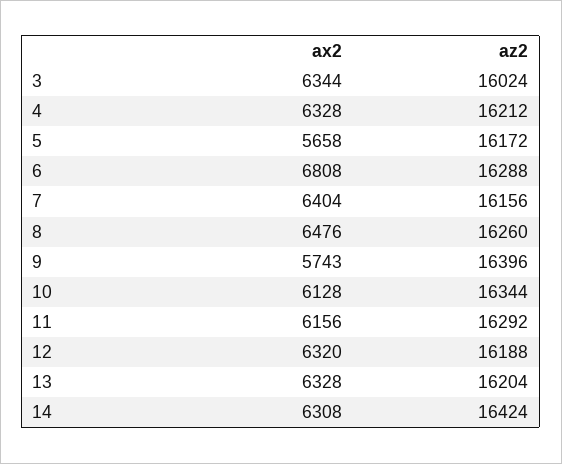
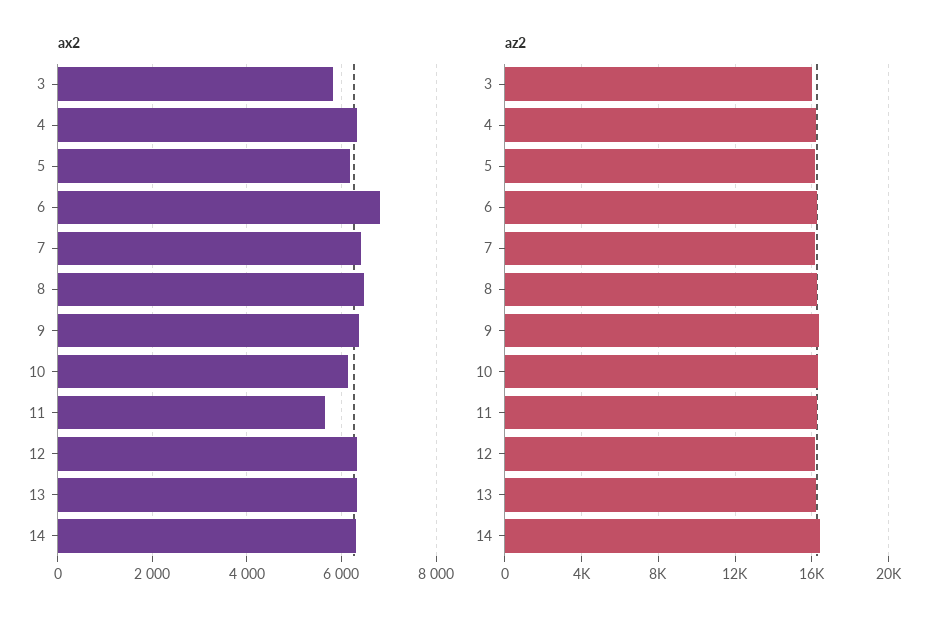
ax2, 3: 6344 -> 5800
ax2, 5: 5658 -> 6200
ax2, 9: 5743 -> 6400
ax2, 11: 6156 -> 5600

